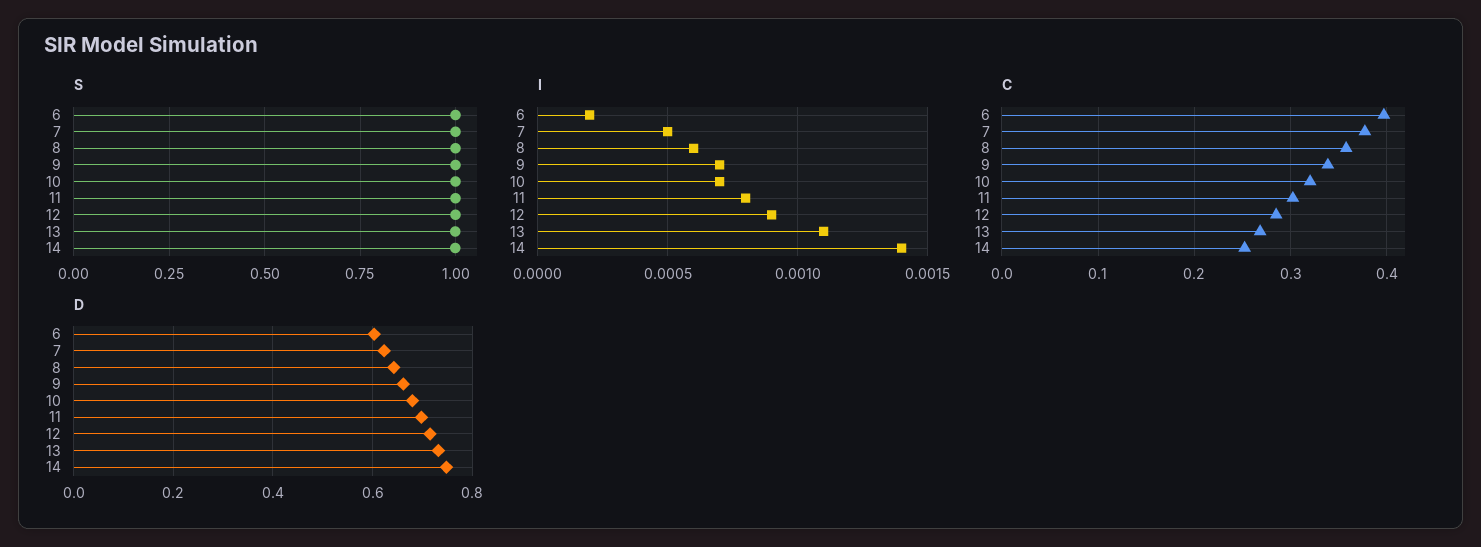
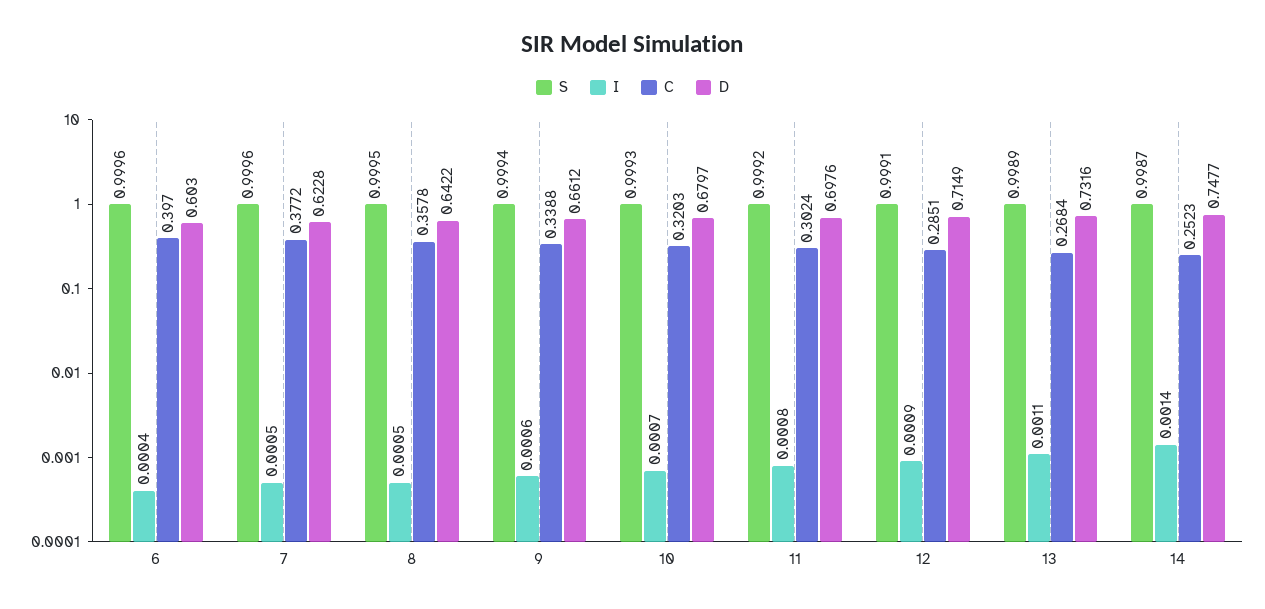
I, 6: 0.0002 -> 0.0004
I, 8: 0.0006 -> 0.0005
I, 9: 0.0007 -> 0.0006

